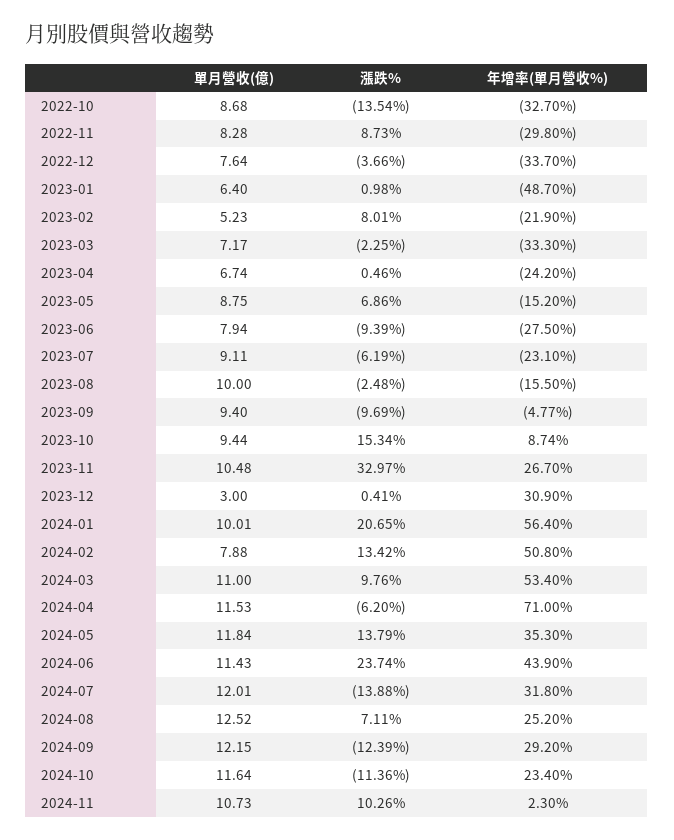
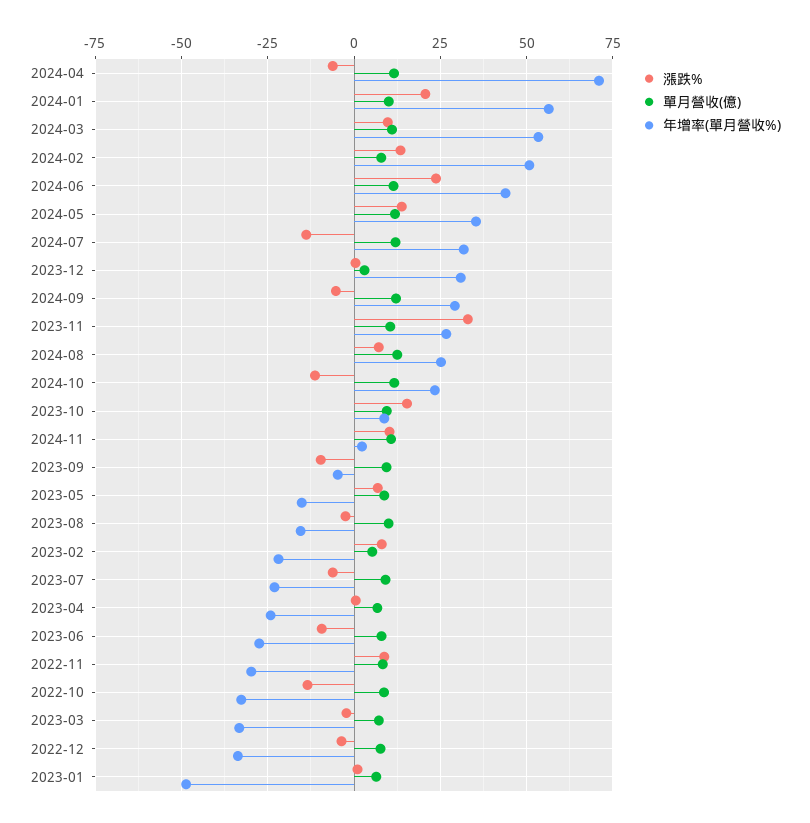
漲跌%, 2024-09: -12.39 -> -5

